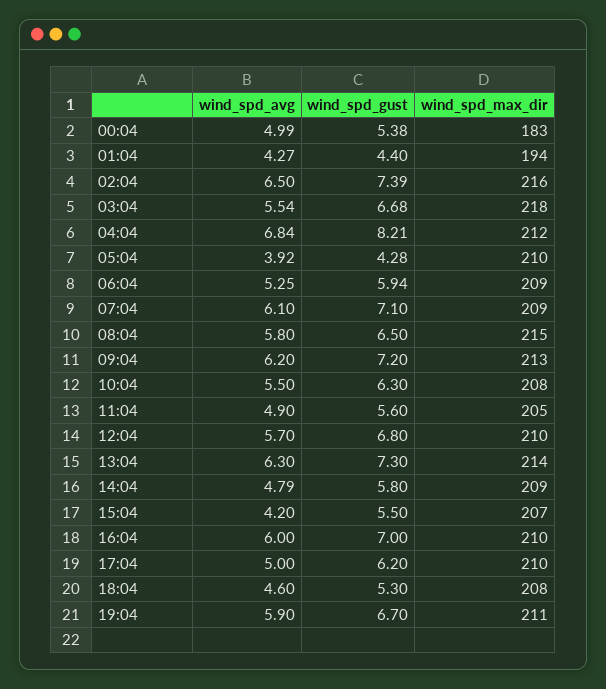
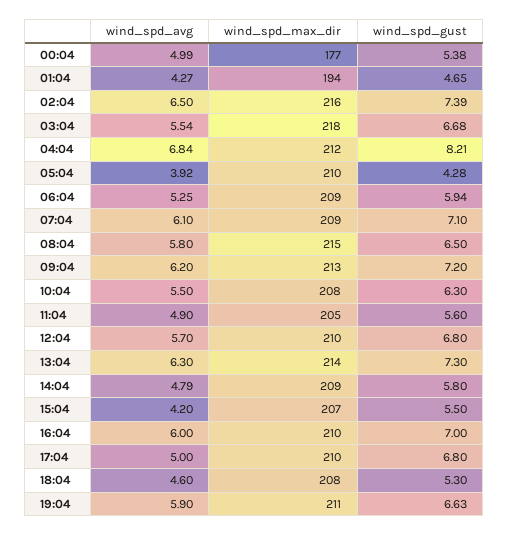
wind_spd_max_dir, 00:04: 183 -> 177
wind_spd_gust, 01:04: 4.4 -> 4.65
wind_spd_gust, 17:04: 6.2 -> 6.8
wind_spd_gust, 19:04: 6.7 -> 6.63

